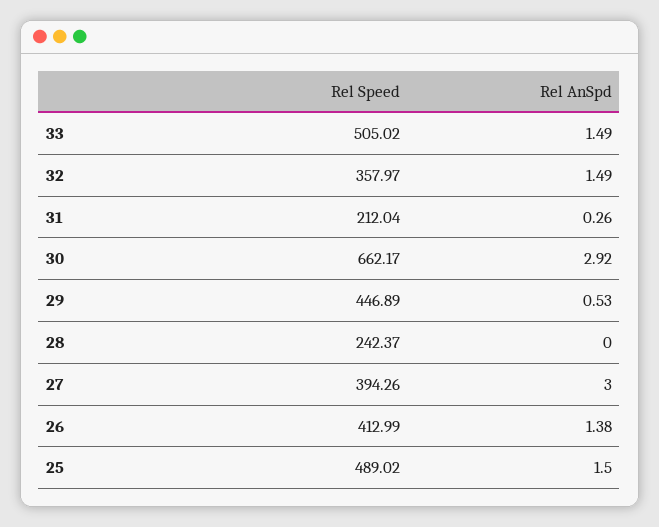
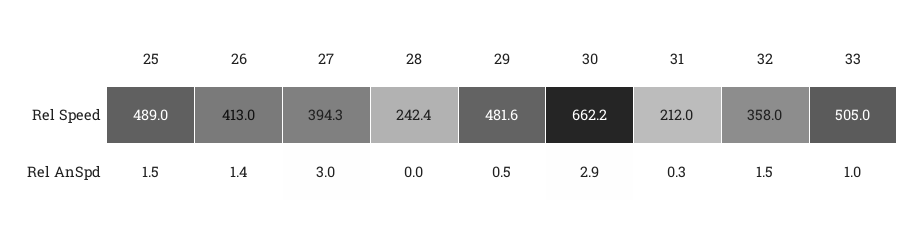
Rel AnSpd, 33: 1.49 -> 1
Rel Speed, 29: 446.89 -> 481.6

